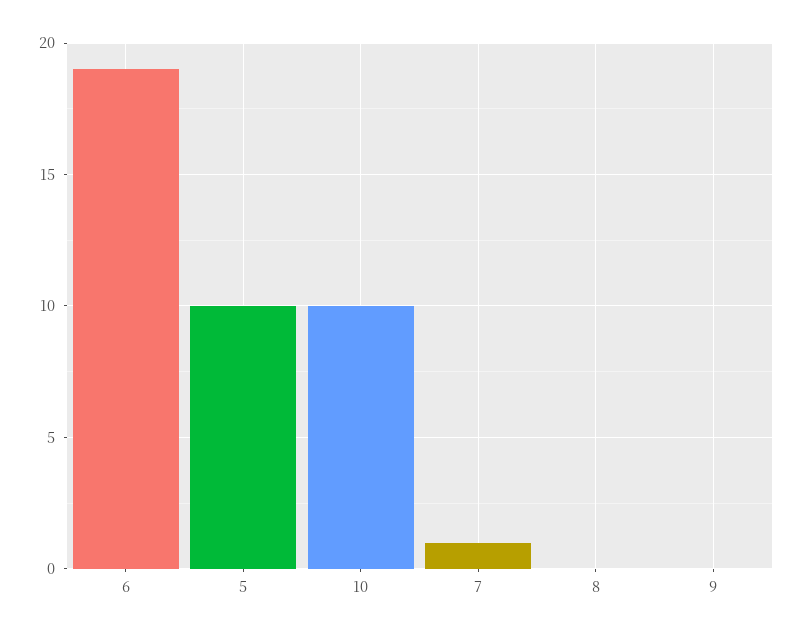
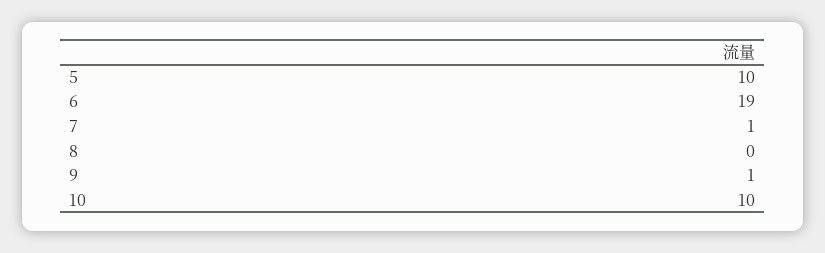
9: 0 -> 1

